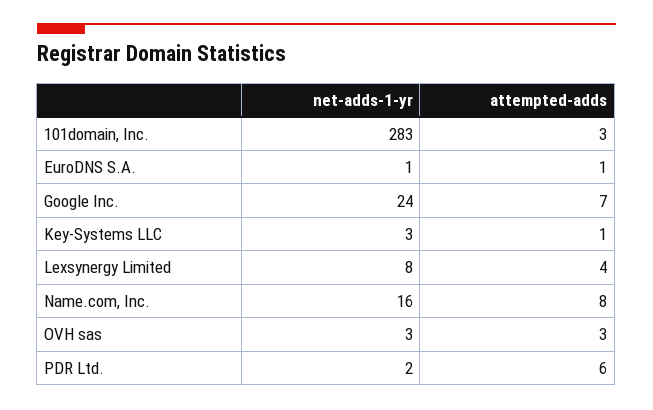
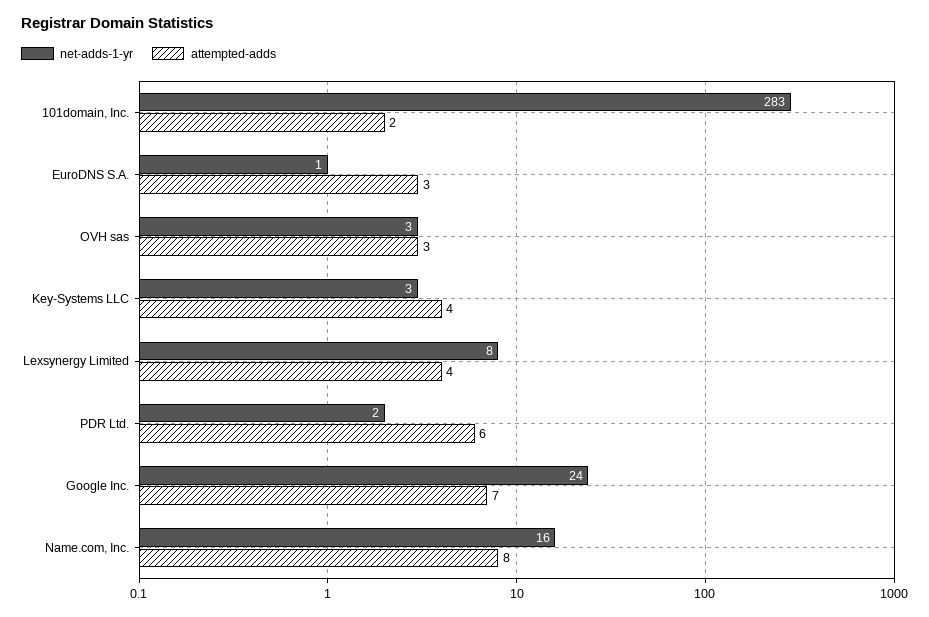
attempted-adds, 101domain, Inc.: 3 -> 2
attempted-adds, EuroDNS S.A.: 1 -> 3
attempted-adds, Key-Systems LLC: 1 -> 4

